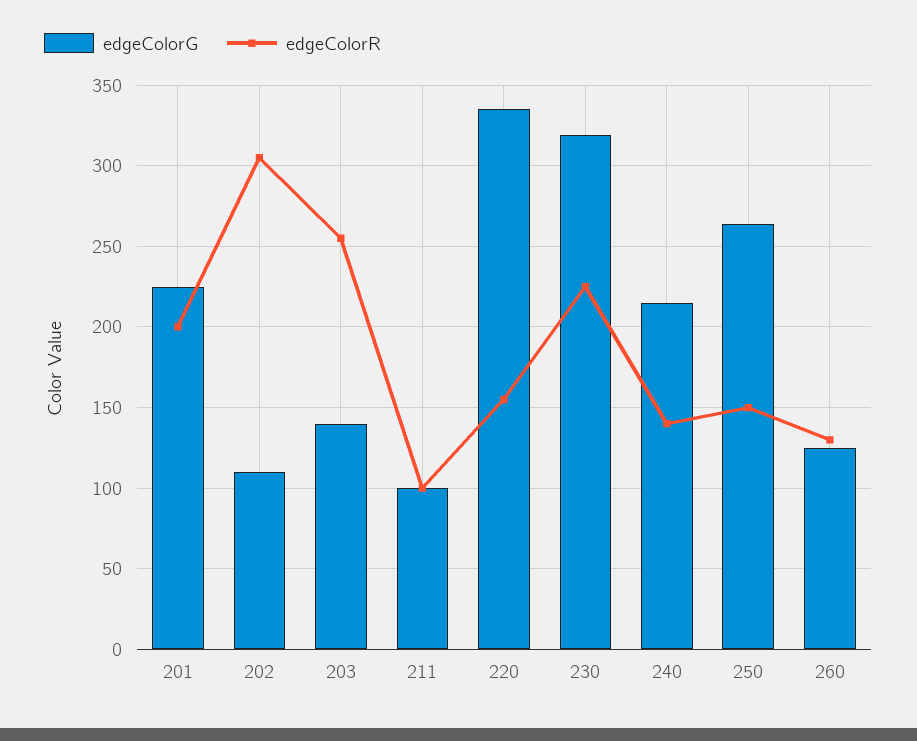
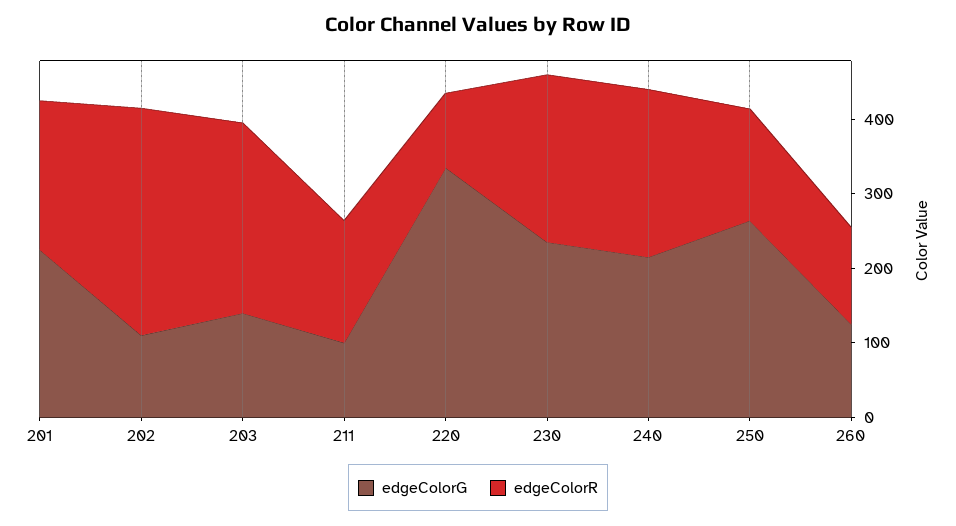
edgeColorR, 211: 100 -> 160
edgeColorR, 220: 155 -> 100
edgeColorG, 230: 320 -> 240
edgeColorR, 240: 140 -> 220

